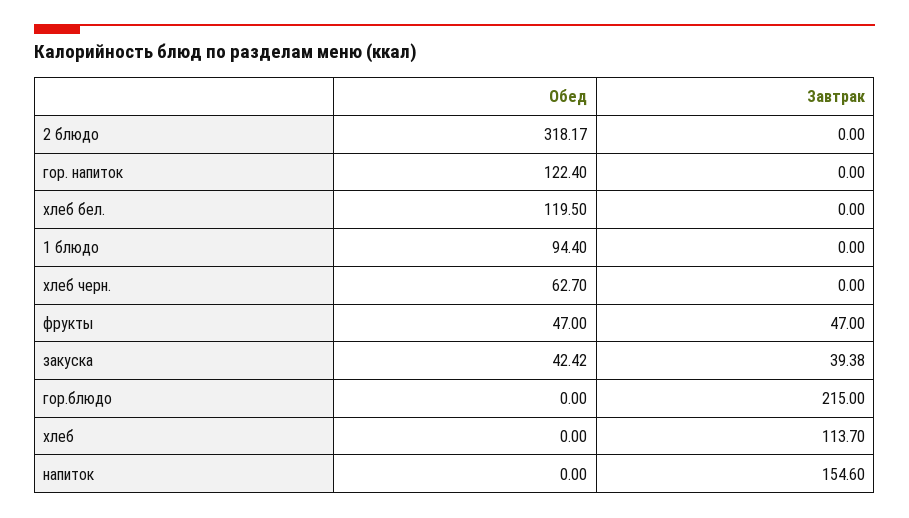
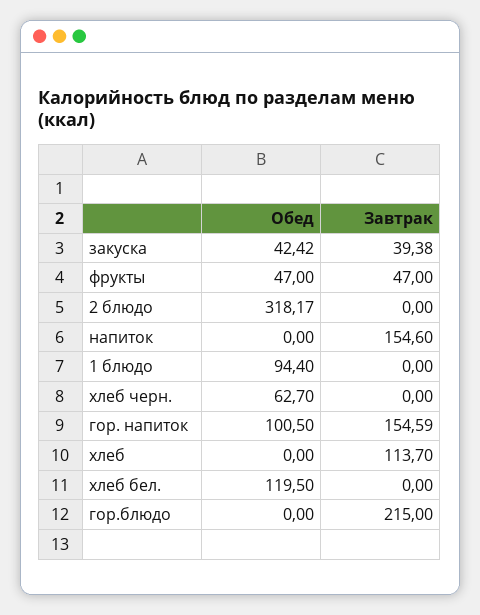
Обед, гор. напиток: 122.4 -> 100.5
Завтрак, гор. напиток: 0 -> 154.59

